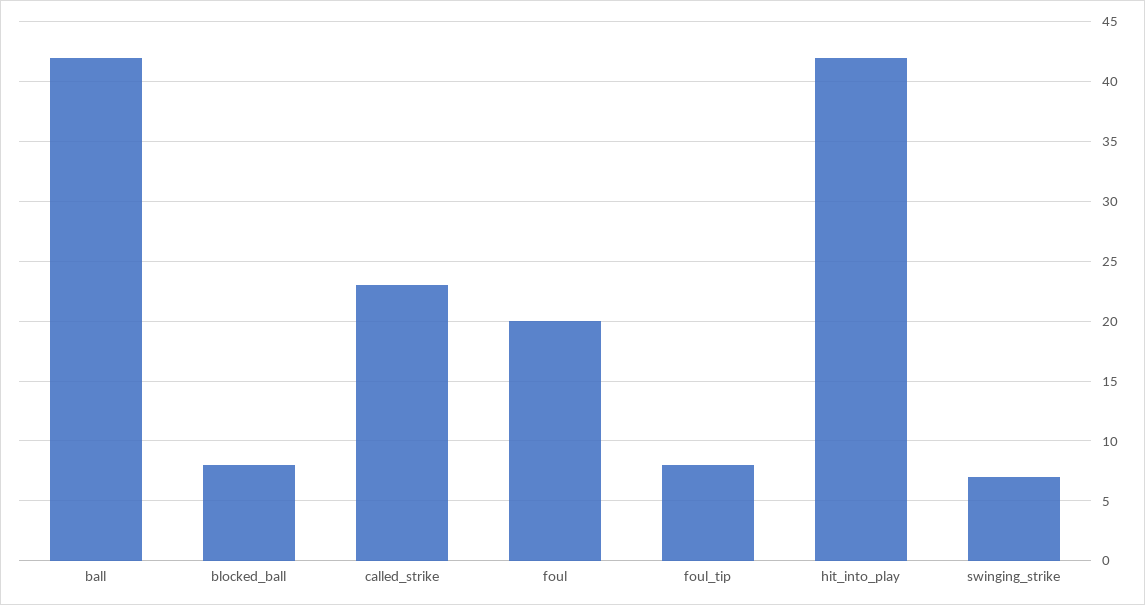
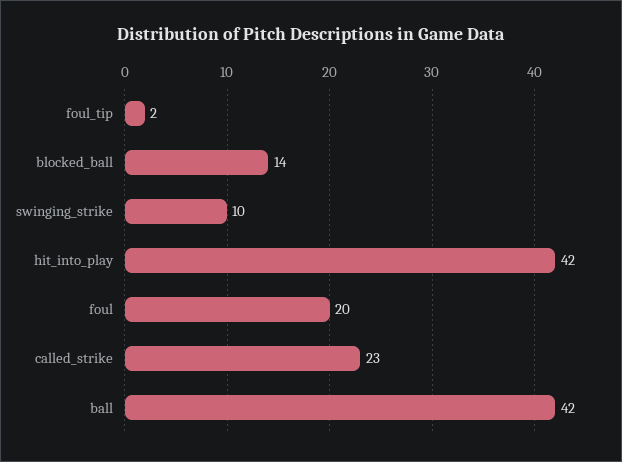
blocked_ball: 8 -> 14
foul_tip: 8 -> 2
swinging_strike: 7 -> 10

